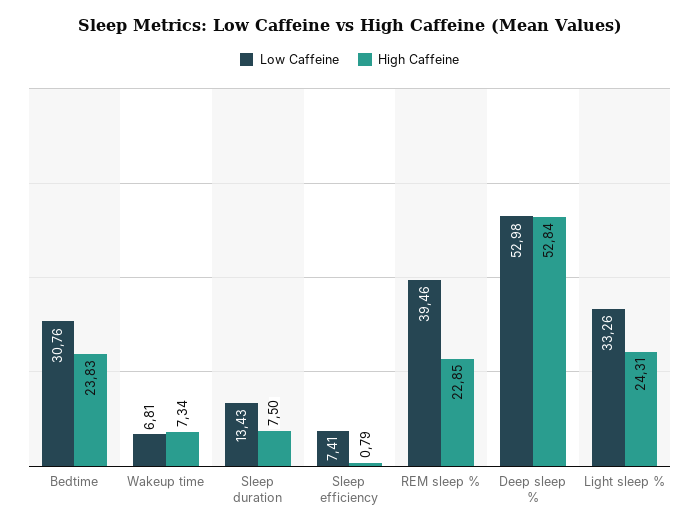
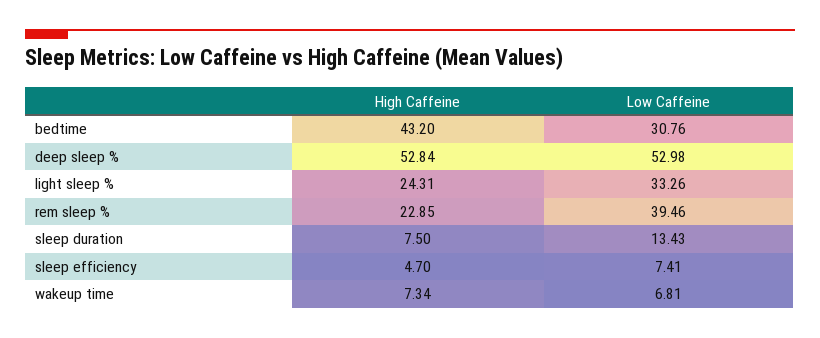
High Caffeine, Bedtime: 23.83 -> 43.2
High Caffeine, Sleep efficiency: 0.79 -> 4.7

